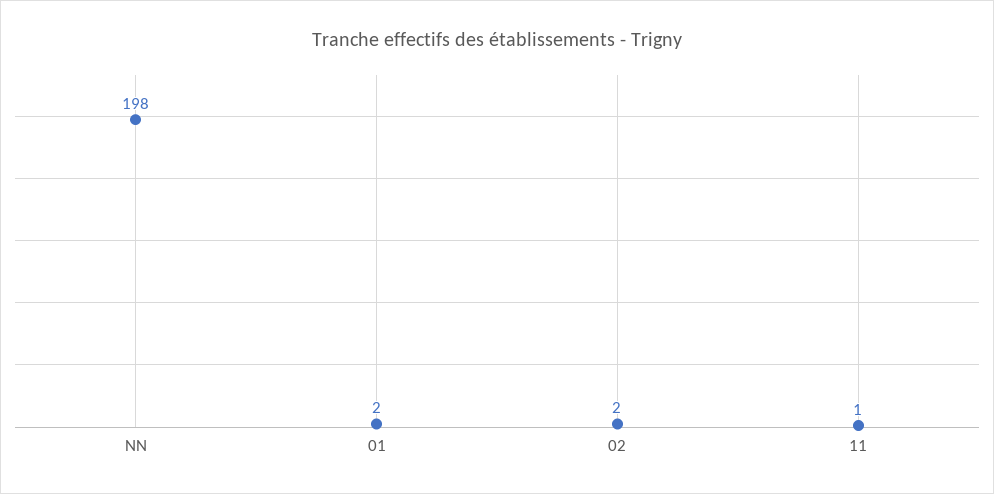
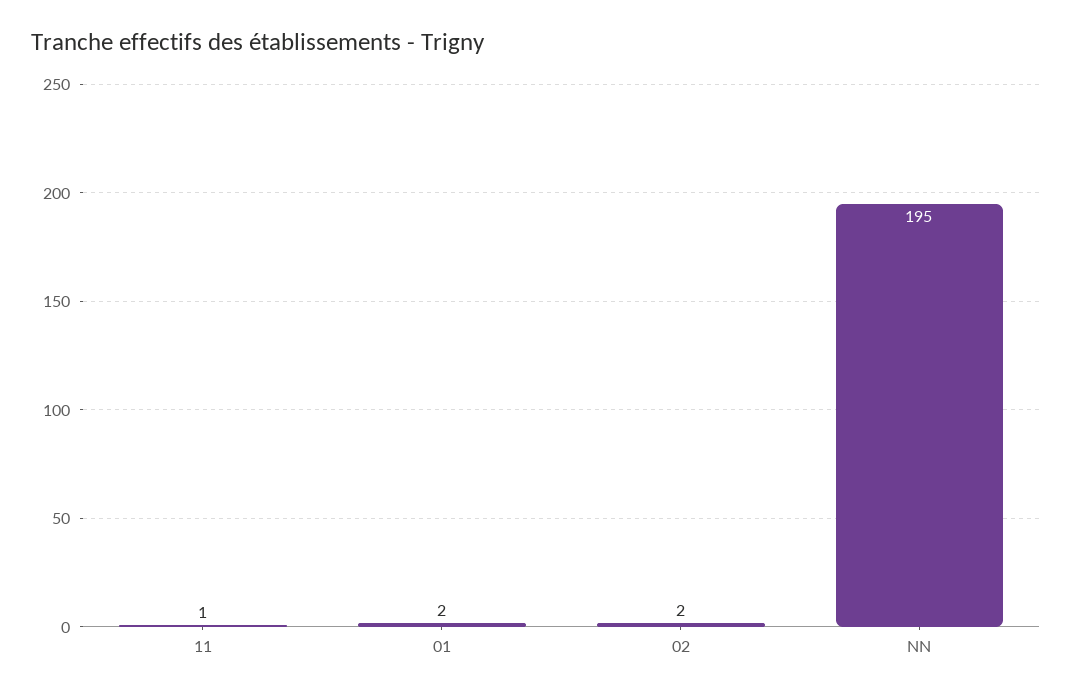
NN: 198 -> 195

